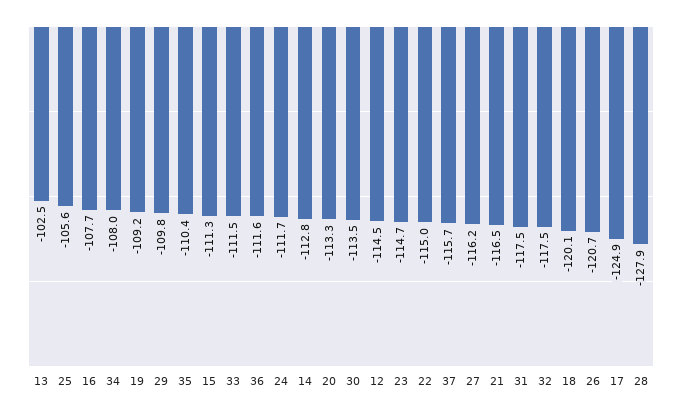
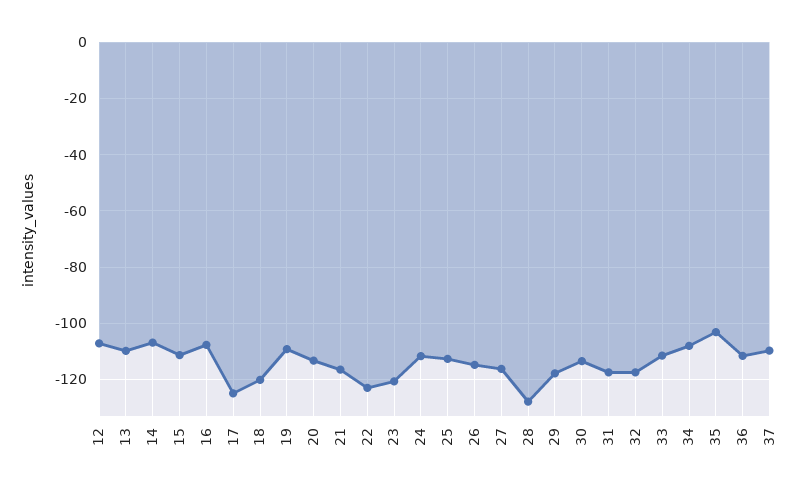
13: -102.5 -> -110
25: -105.6 -> -112.5
29: -109.8 -> -117.5
35: -110.4 -> -102.5
14: -112.8 -> -107.5
12: -114.5 -> -107.5
23: -114.7 -> -120
22: -115 -> -122.5
37: -115.7 -> -110
26: -120.7 -> -115

